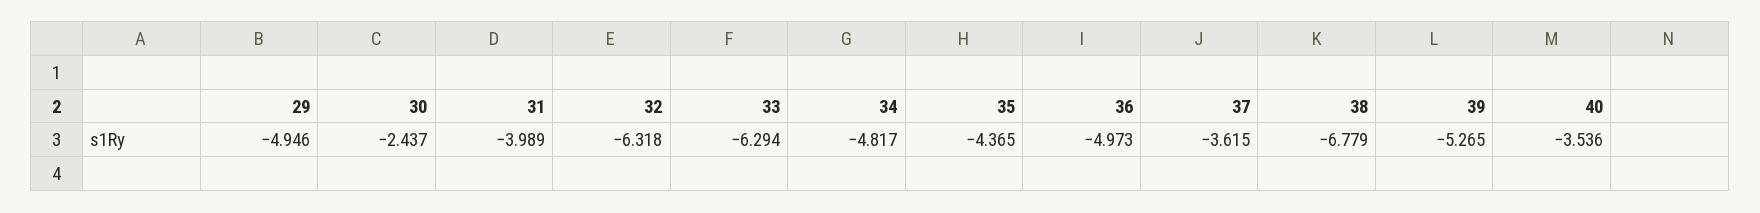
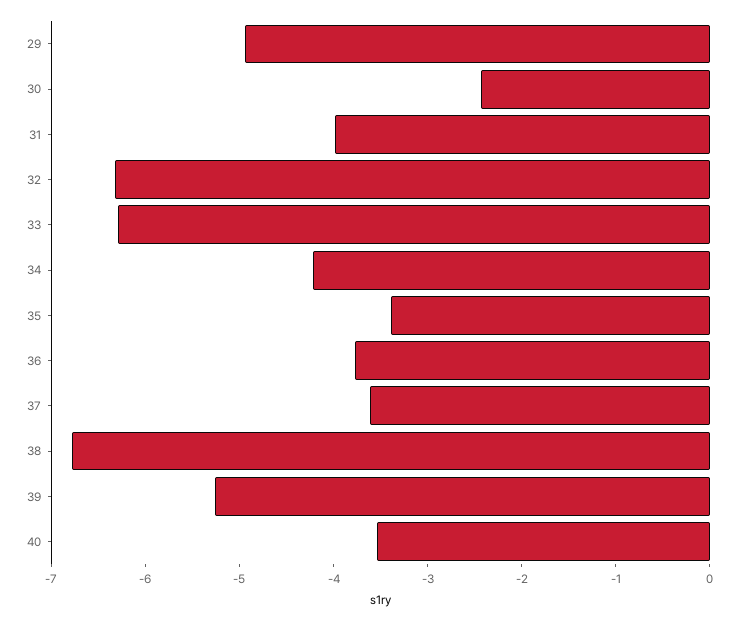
34: -4.817 -> -4.2
35: -4.365 -> -3.4
36: -4.973 -> -3.8

